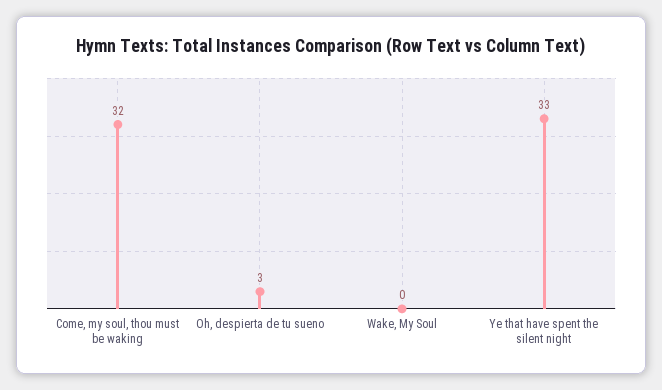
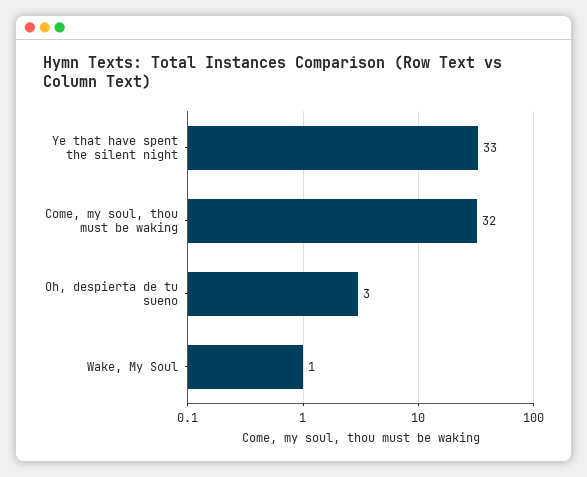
Wake, My Soul: 0 -> 1

